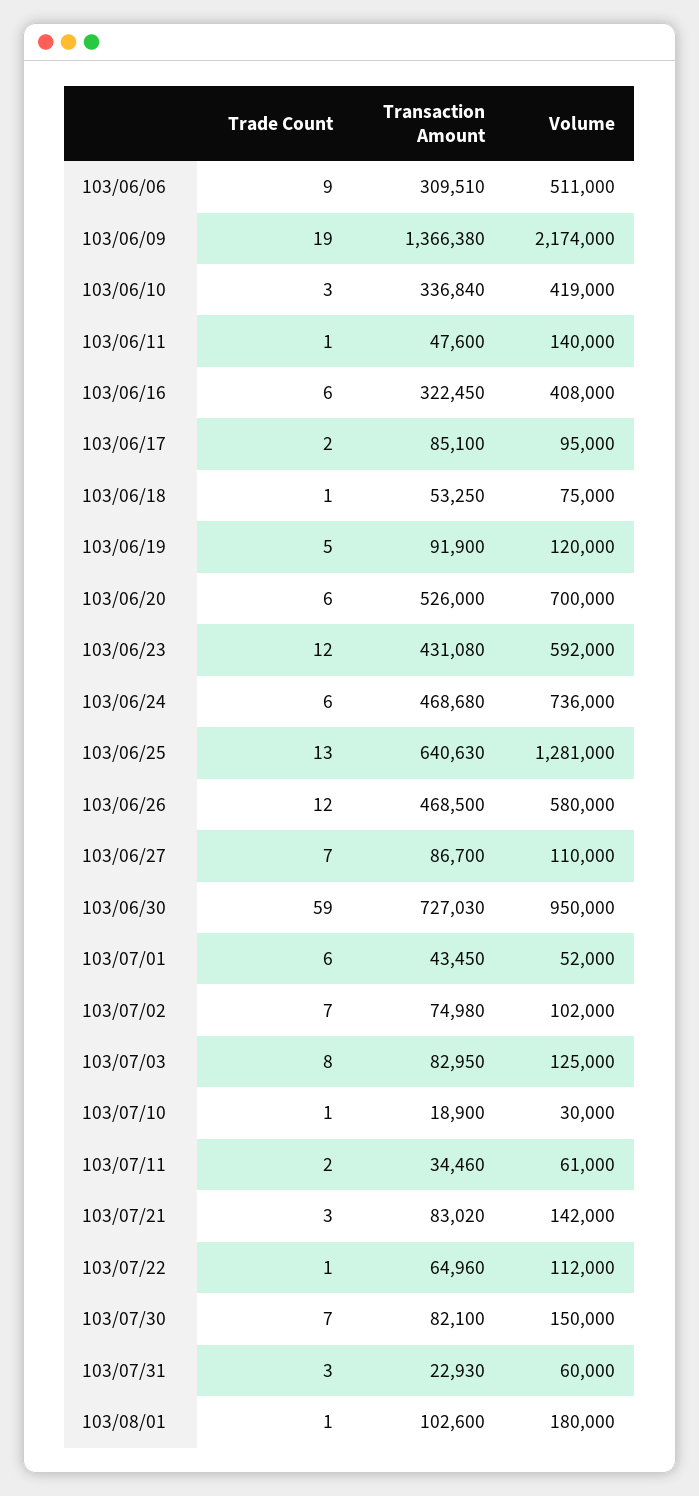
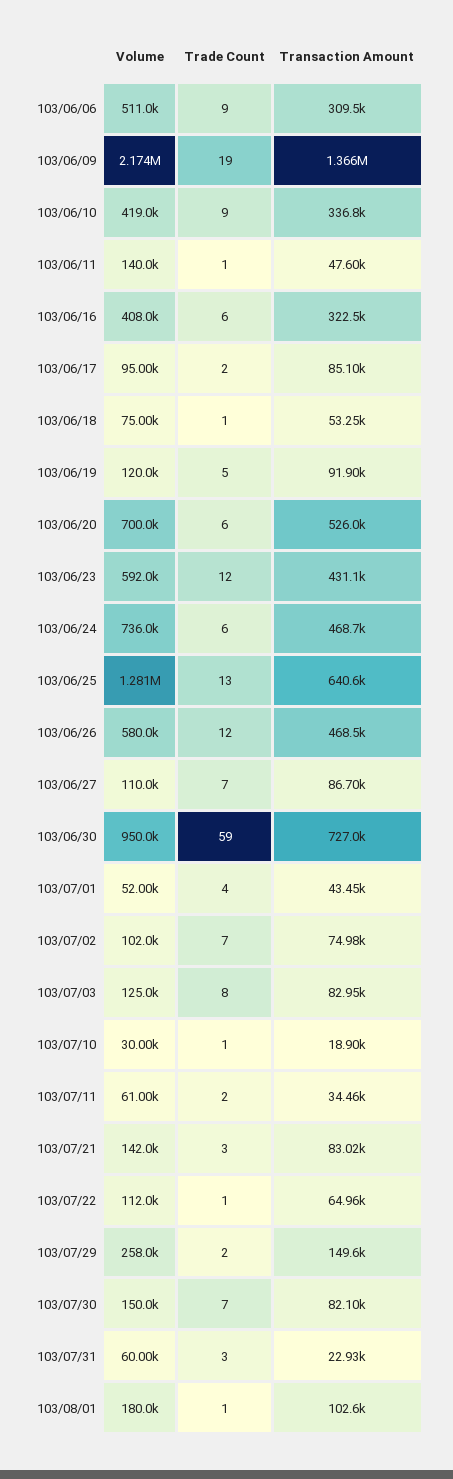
Trade Count, 103/06/10: 3 -> 9
Trade Count, 103/07/01: 6 -> 4
Volume, 103/07/29: none -> 258000
Trade Count, 103/07/29: none -> 2
Transaction Amount, 103/07/29: none -> 149600

